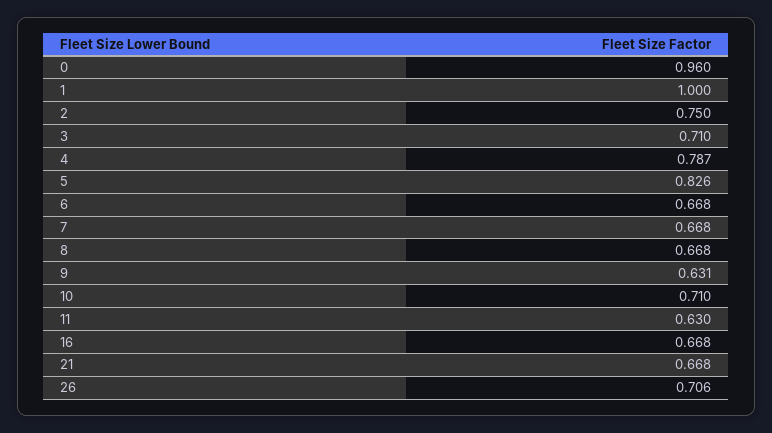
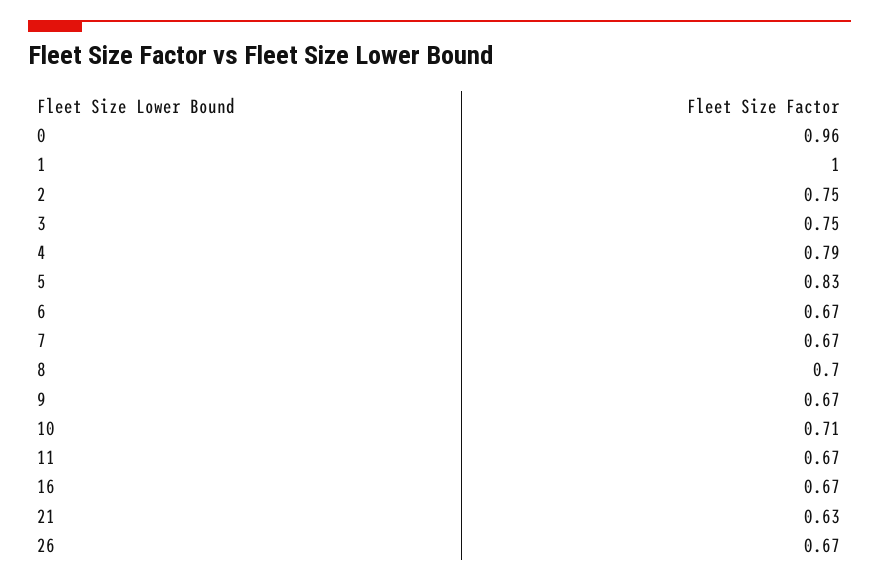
3: 0.71 -> 0.75
8: 0.668 -> 0.7
9: 0.631 -> 0.67
11: 0.63 -> 0.67
21: 0.668 -> 0.63
26: 0.706 -> 0.67

